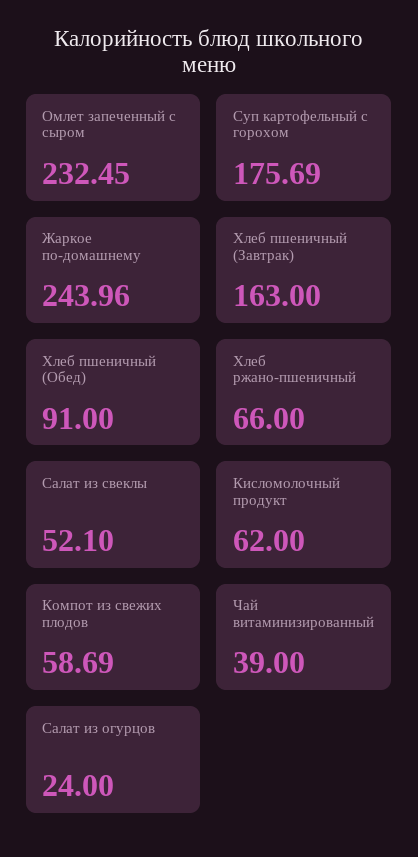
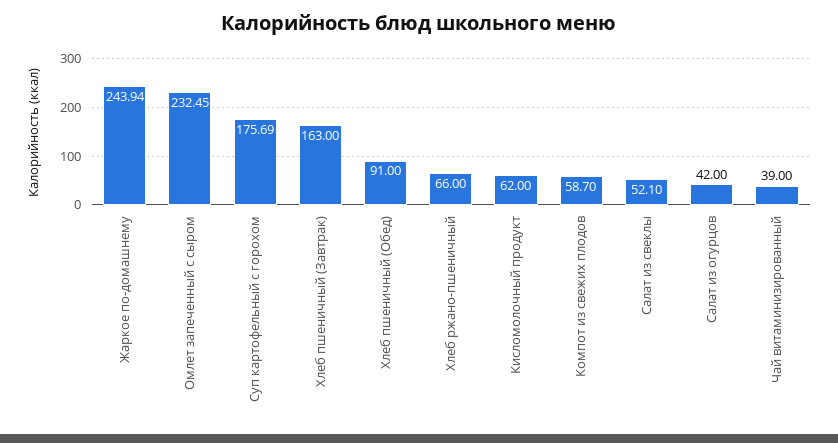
Жаркое по-домашнему: 243.96 -> 243.94
Компот из свежих плодов: 58.69 -> 58.7
Салат из огурцов: 24 -> 42

